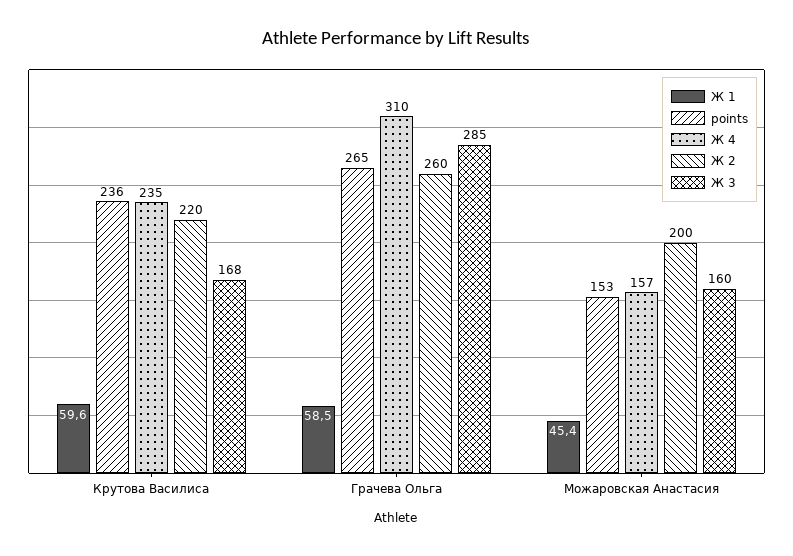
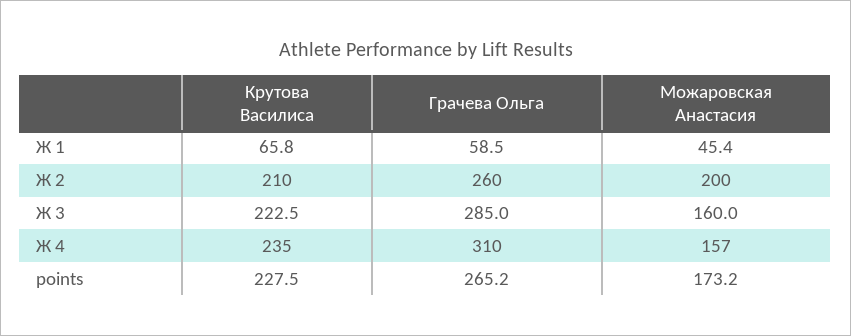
Ж 1, Крутова Василиса: 59.6 -> 65.8
points, Крутова Василиса: 236 -> 227.5
Ж 2, Крутова Василиса: 220 -> 210
Ж 3, Крутова Василиса: 168 -> 222.5
points, Можаровская Анастасия: 153 -> 173.2

